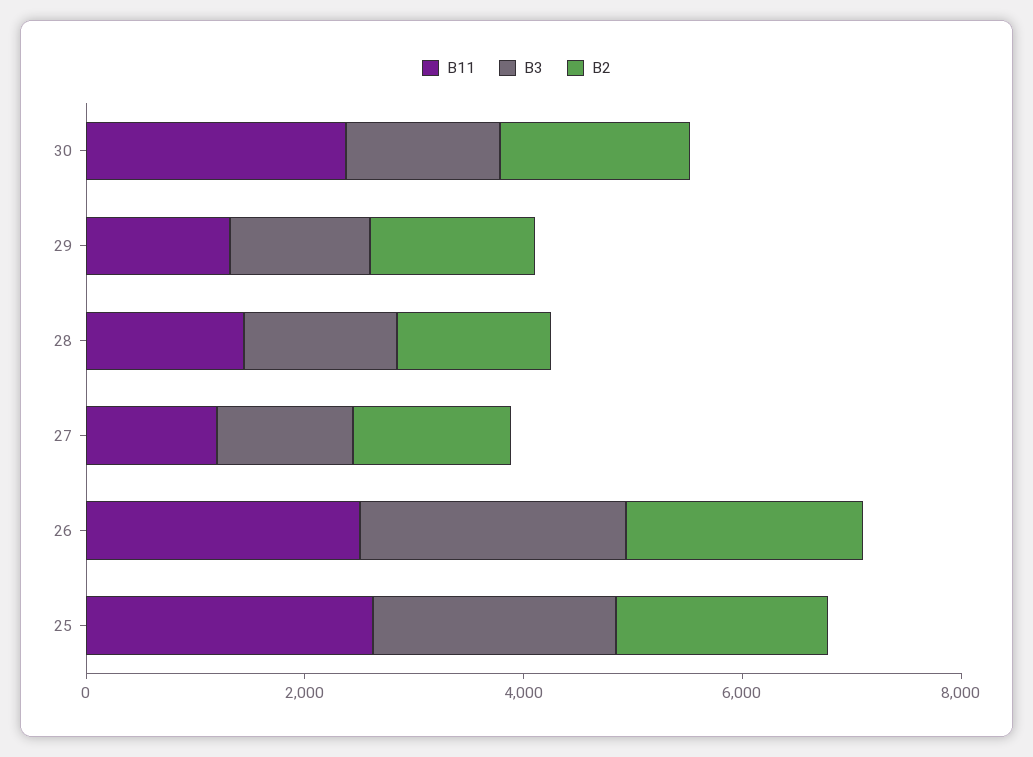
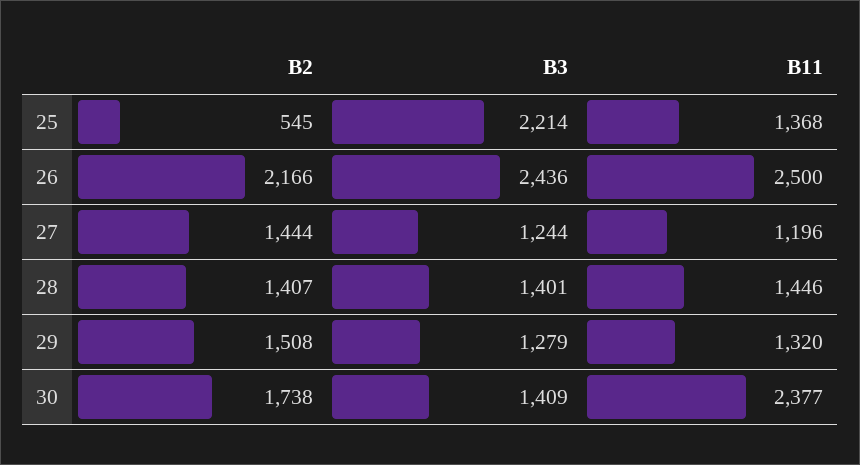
B11, 25: 2500 -> 1368
B2, 25: 2000 -> 545

